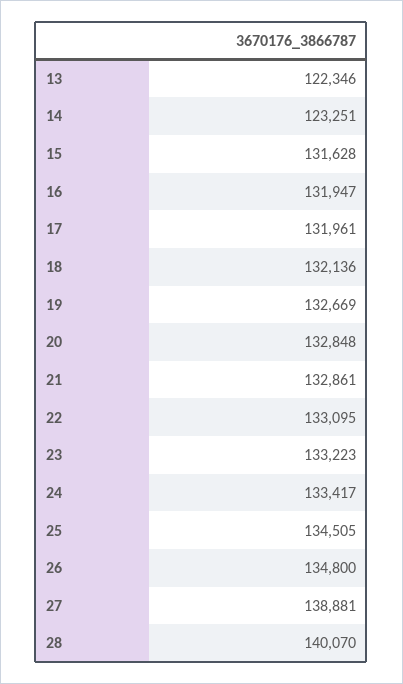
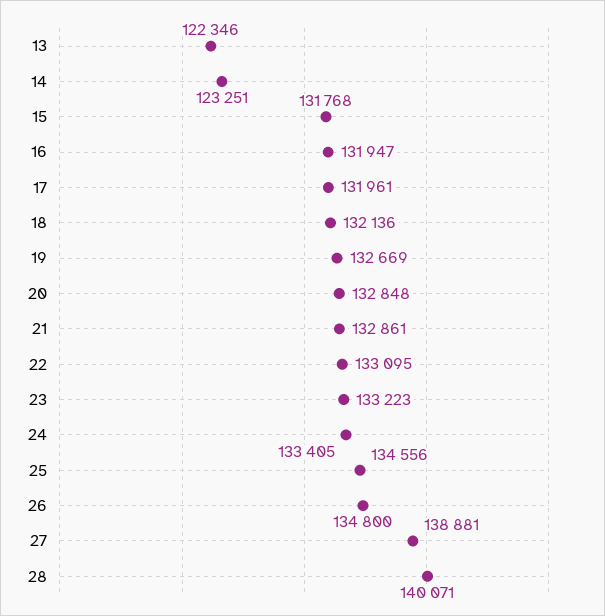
15: 131628 -> 131768
24: 133417 -> 133405
25: 134505 -> 134556
28: 140070 -> 140071

